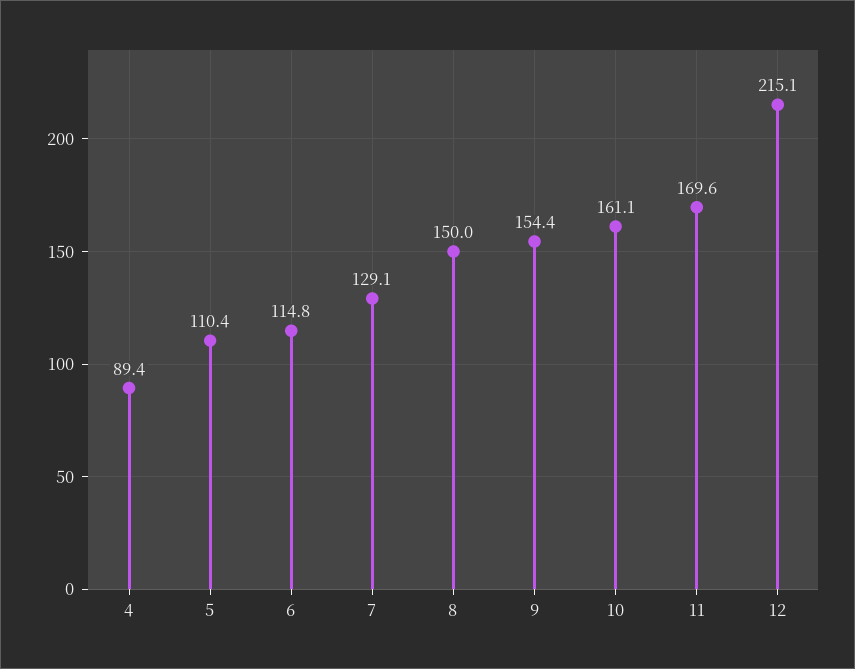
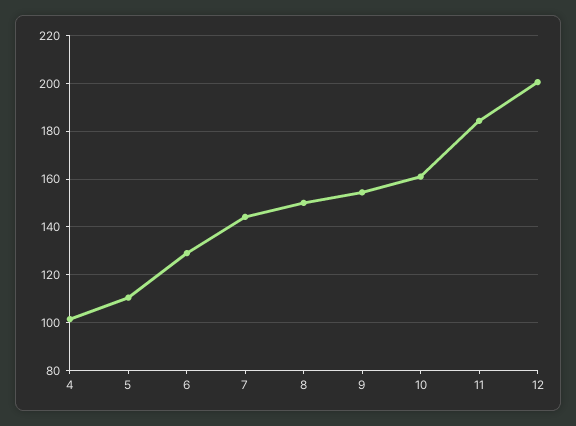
4: 89.4 -> 100
6: 114.8 -> 130
7: 129.1 -> 145
11: 169.6 -> 185
12: 215.1 -> 200

